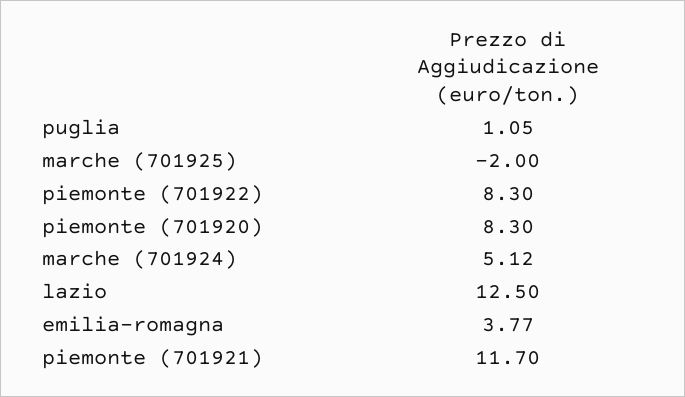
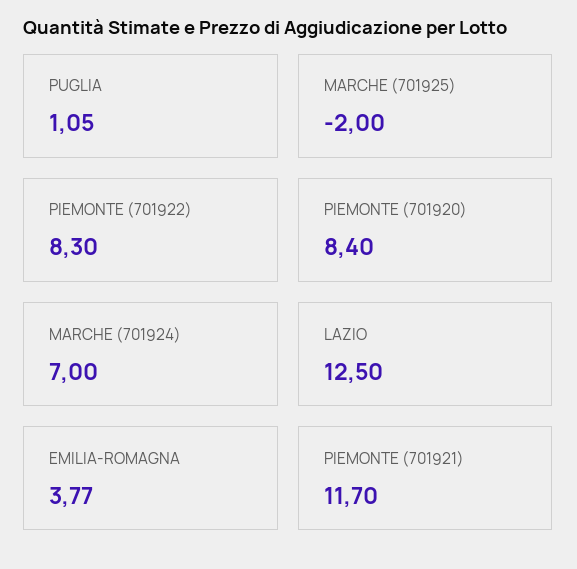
piemonte (701920): 8.3 -> 8.4
marche (701924): 5.12 -> 7

